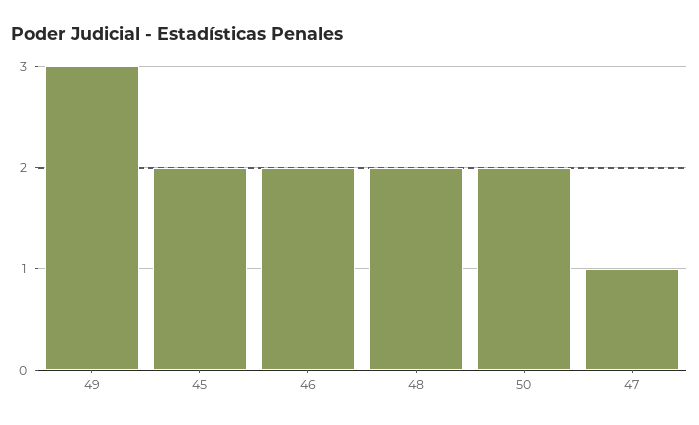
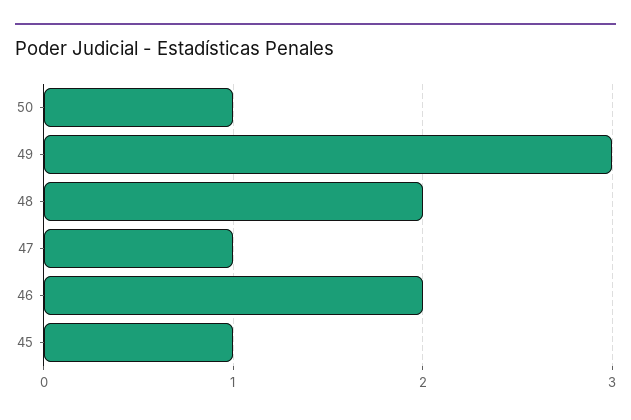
45: 2 -> 1
50: 2 -> 1

